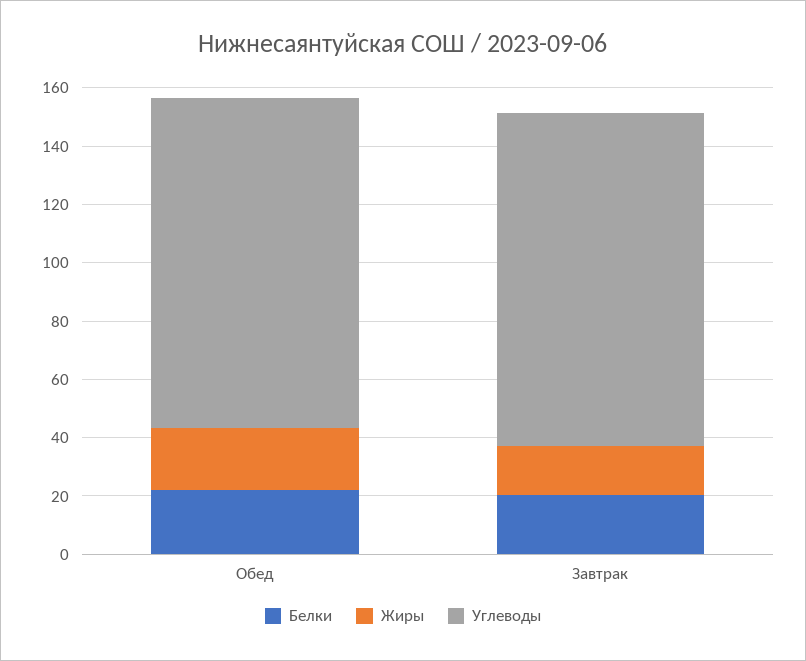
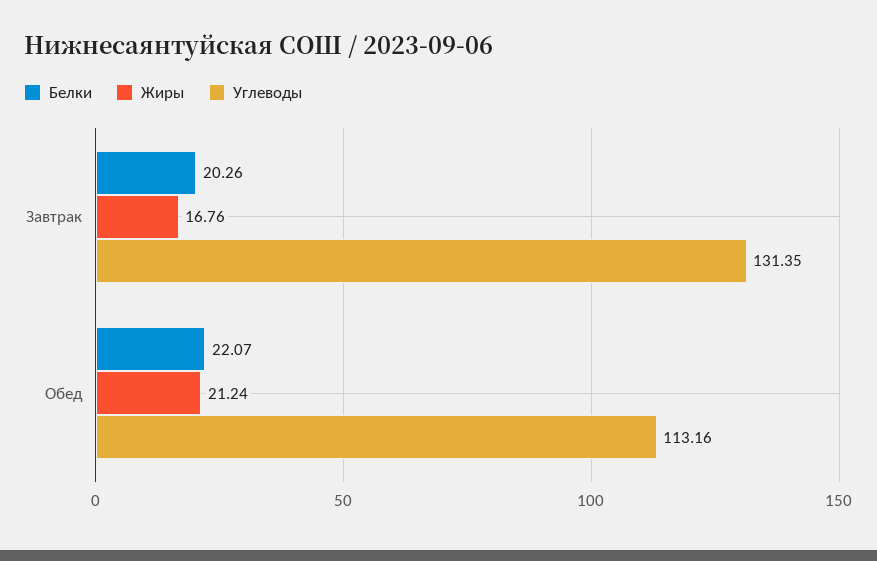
Углеводы, Завтрак: 115 -> 131.35

